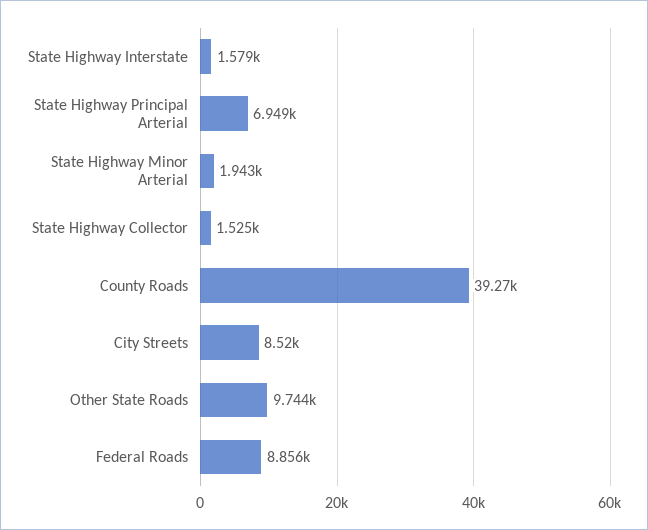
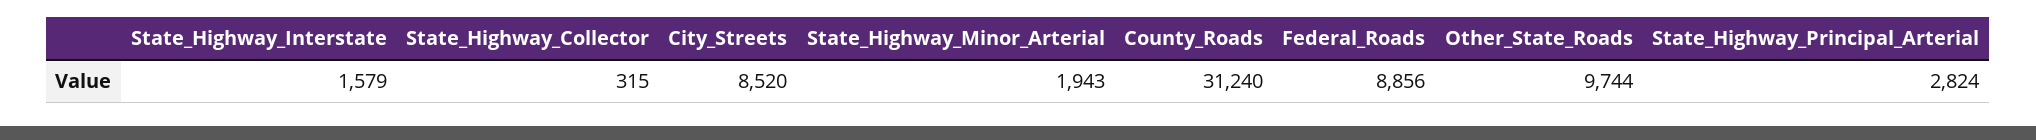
State Highway Principal Arterial: 6949 -> 2824
State Highway Collector: 1525 -> 315
County Roads: 39270 -> 31240

